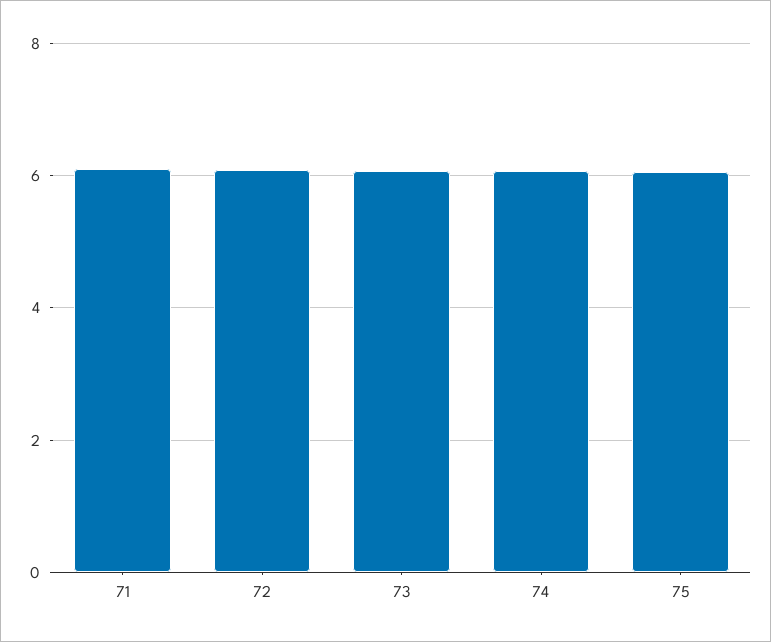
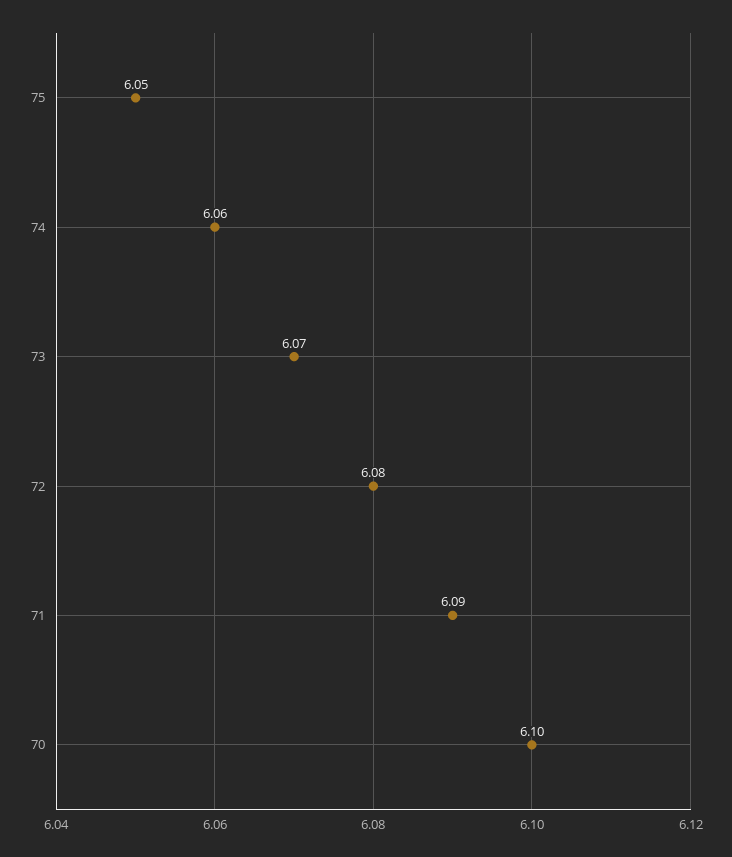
70: none -> 6.1

